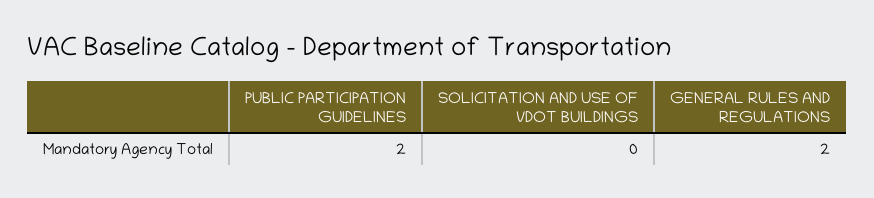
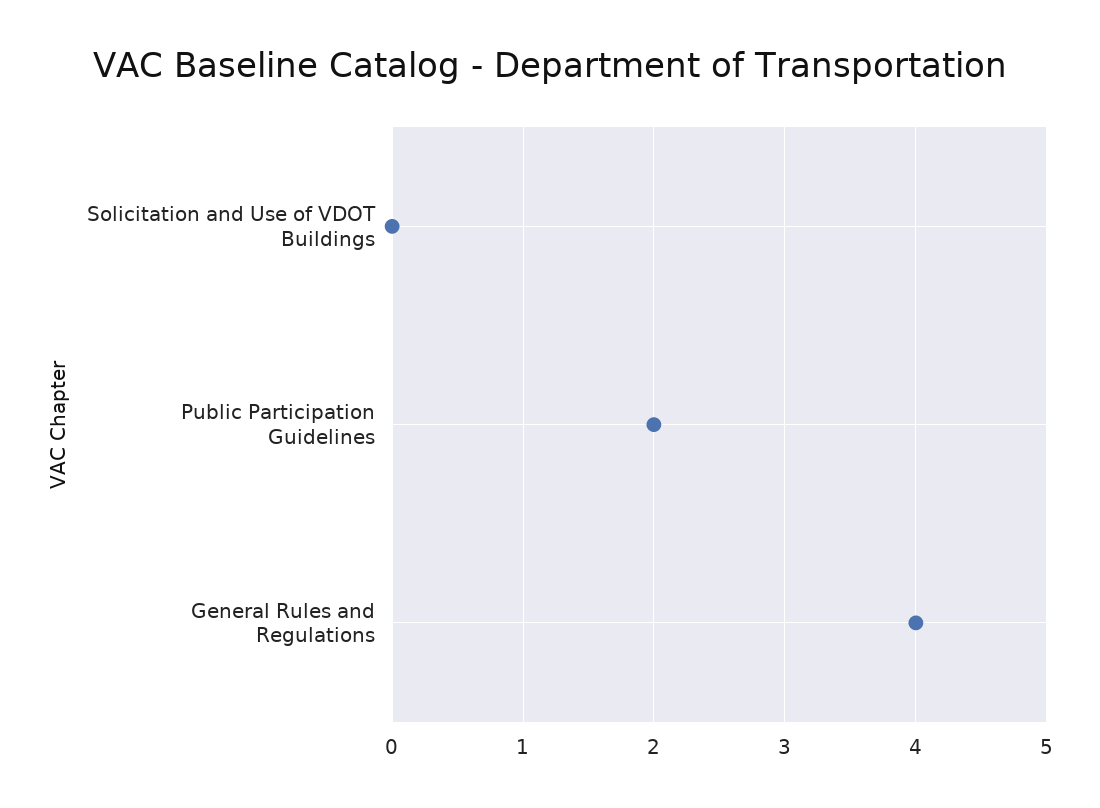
GENERAL RULES AND REGULATIONS: 2 -> 4

